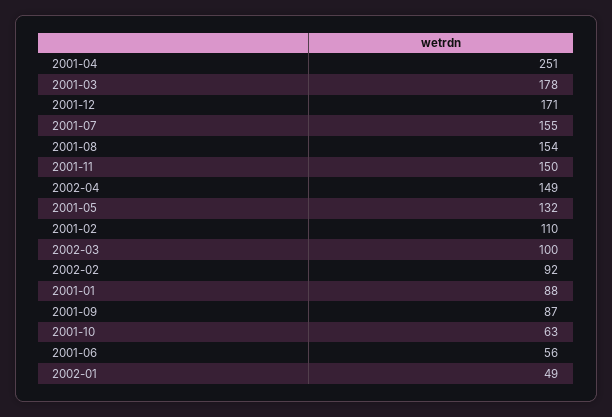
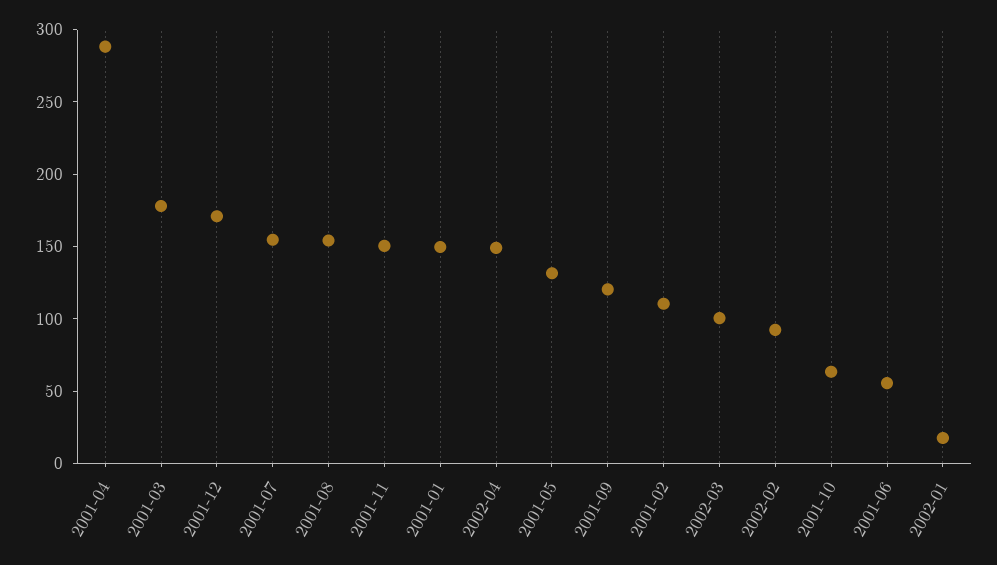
2001-04: 251 -> 290
2001-01: 88 -> 150
2001-09: 87 -> 120
2002-01: 49 -> 20

